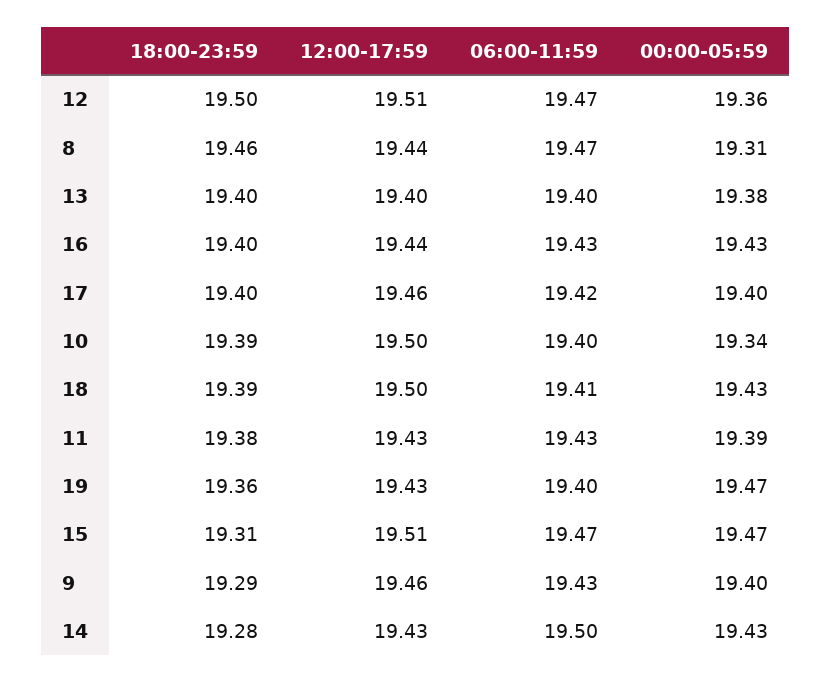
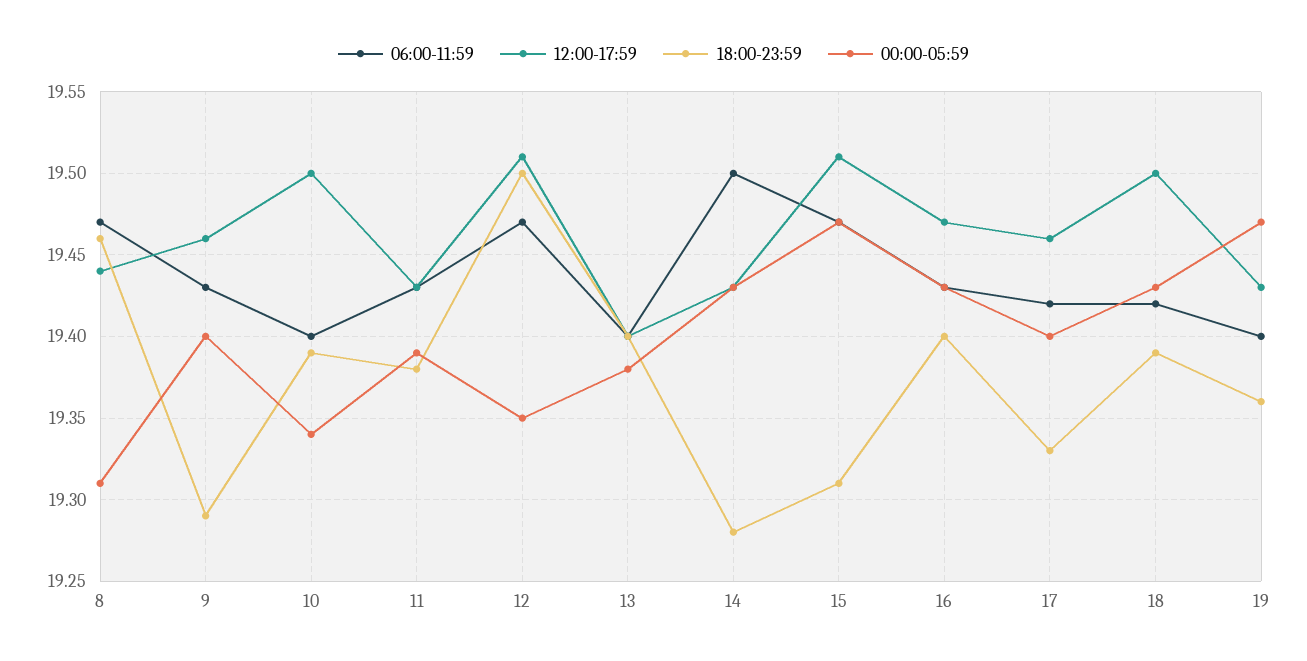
00:00-05:59, 12: 19.36 -> 19.35
12:00-17:59, 16: 19.44 -> 19.47
18:00-23:59, 17: 19.4 -> 19.33
06:00-11:59, 18: 19.41 -> 19.42

